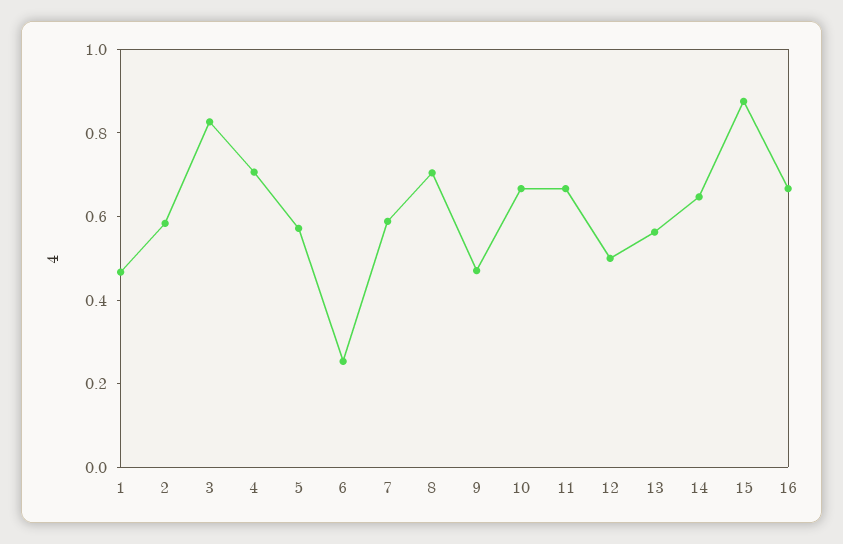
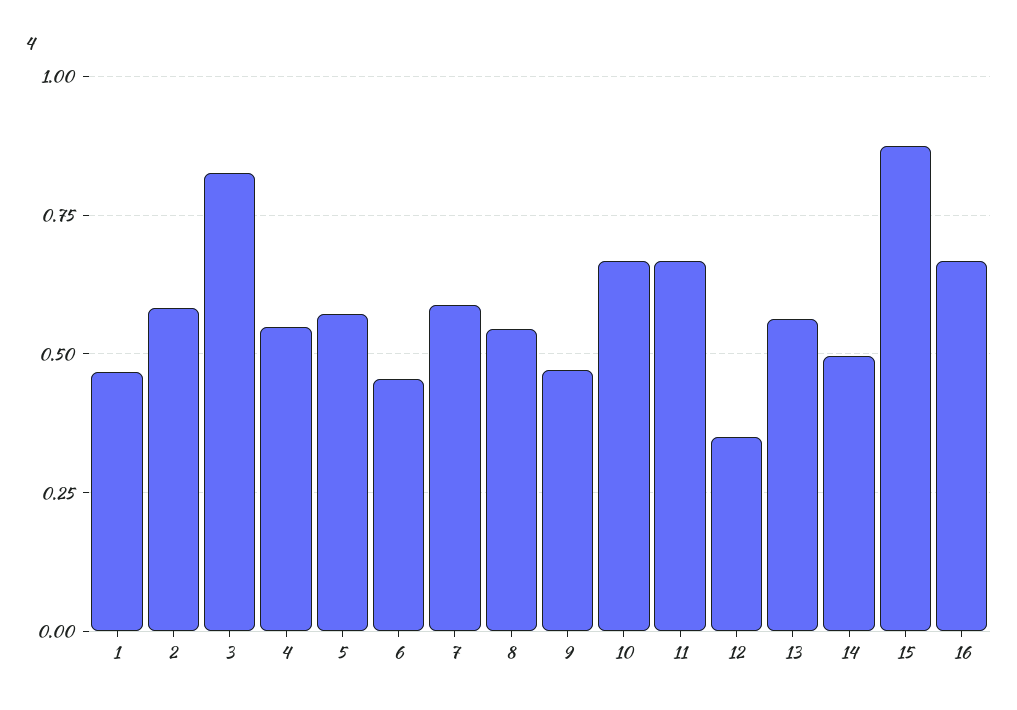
4: 0.7 -> 0.55
6: 0.25 -> 0.45
8: 0.7 -> 0.55
12: 0.5 -> 0.35
14: 0.65 -> 0.5

